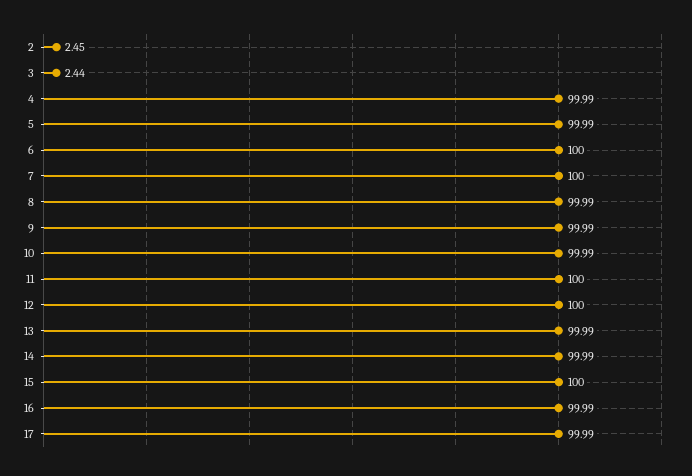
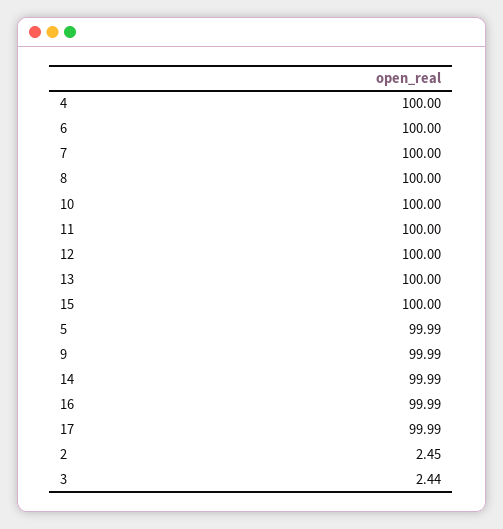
4: 99.99 -> 100
8: 99.99 -> 100
10: 99.99 -> 100
13: 99.99 -> 100

